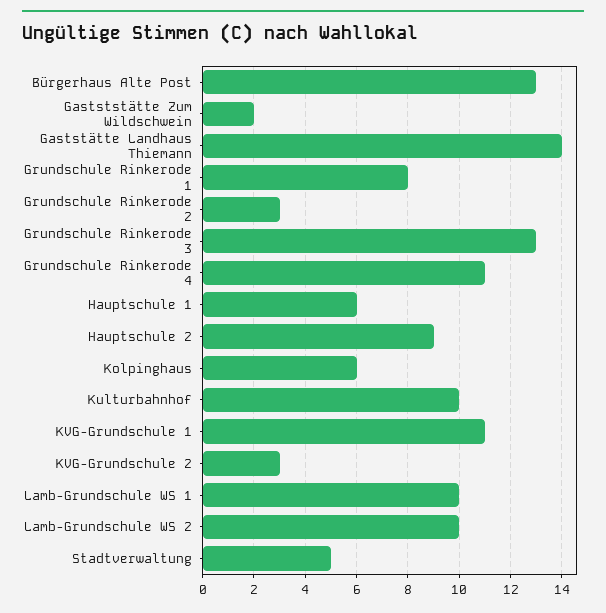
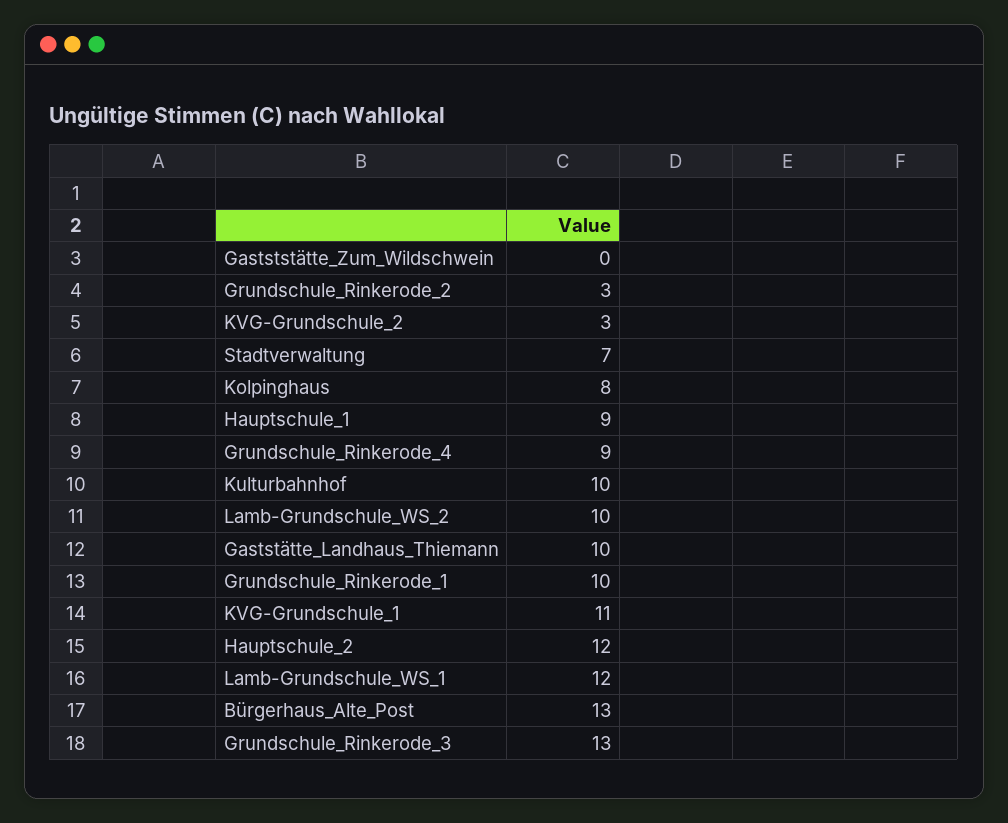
Gastststätte Zum Wildschwein: 2 -> 0
Gaststätte Landhaus Thiemann: 14 -> 10
Grundschule Rinkerode 1: 8 -> 10
Grundschule Rinkerode 4: 11 -> 9
Hauptschule 1: 6 -> 9
Hauptschule 2: 9 -> 12
Kolpinghaus: 6 -> 8
Lamb-Grundschule WS 1: 10 -> 12
Stadtverwaltung: 5 -> 7

